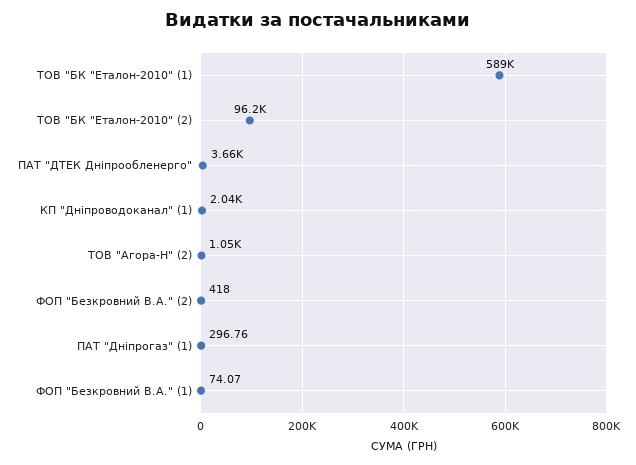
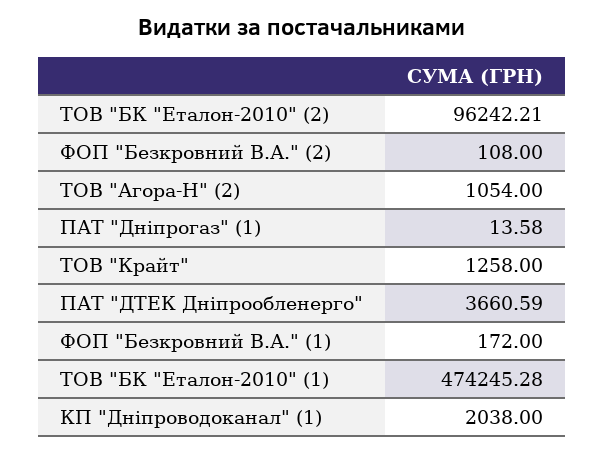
ТОВ "БК "Еталон-2010" (1): 589000 -> 474245.28
ФОП "Безкровний В.А." (2): 418 -> 108
ПАТ "Дніпрогаз" (1): 296.76 -> 13.58
ФОП "Безкровний В.А." (1): 74.07 -> 172
ТОВ "Крайт": none -> 1258

